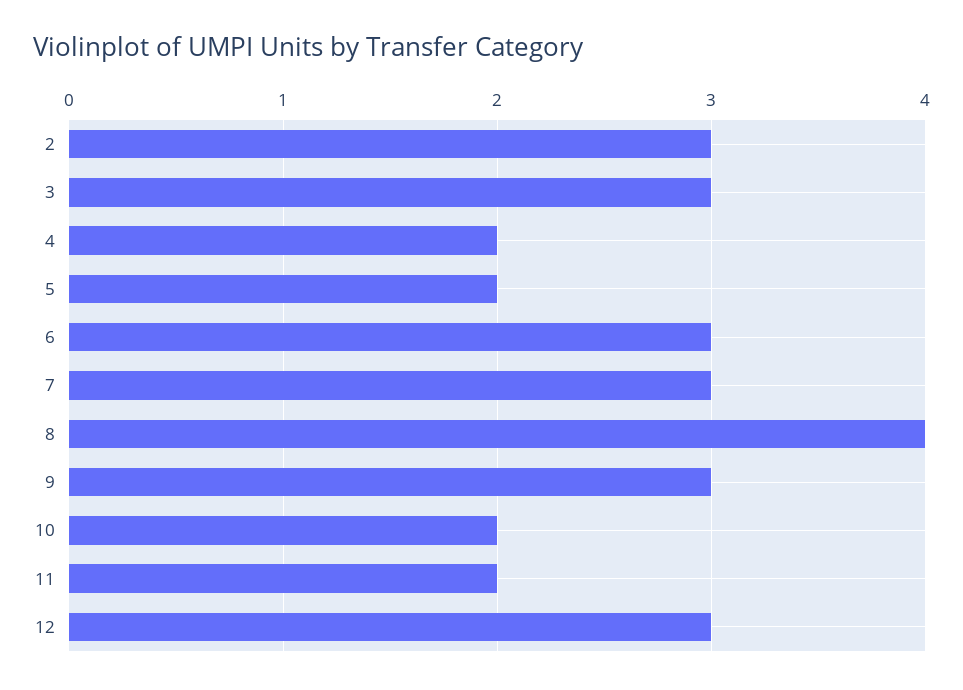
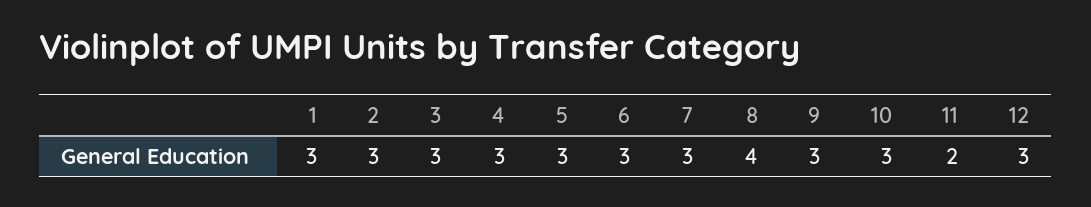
4: 2 -> 3
5: 2 -> 3
10: 2 -> 3
1: none -> 3

